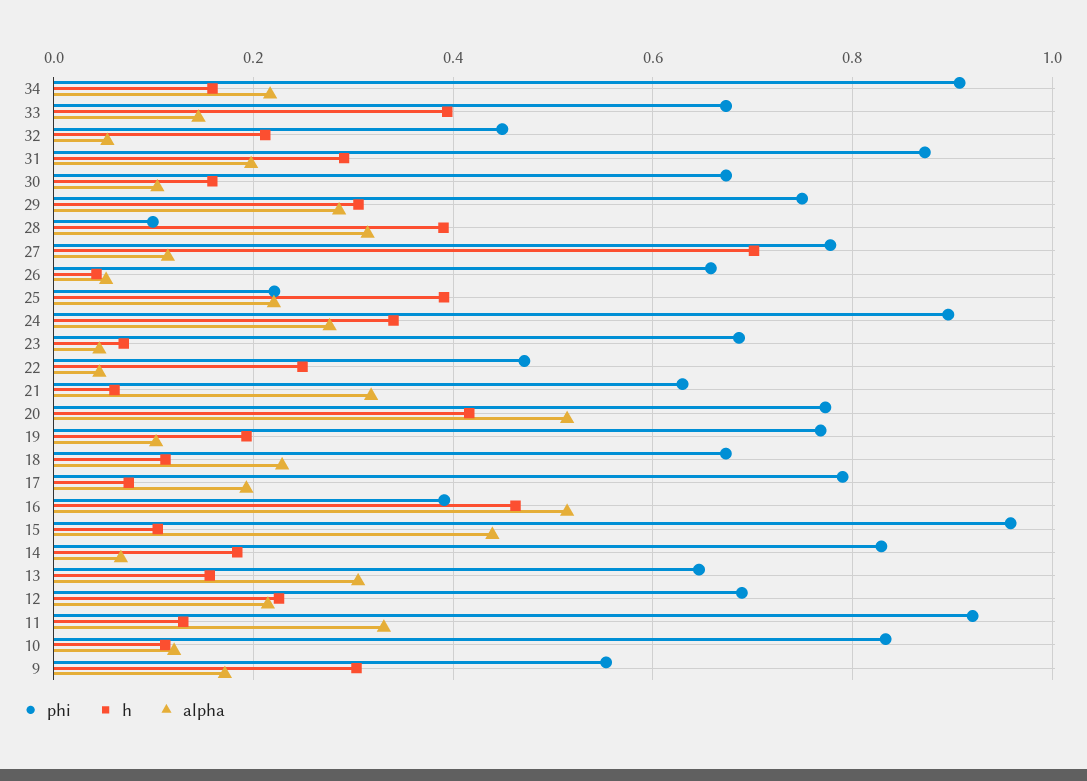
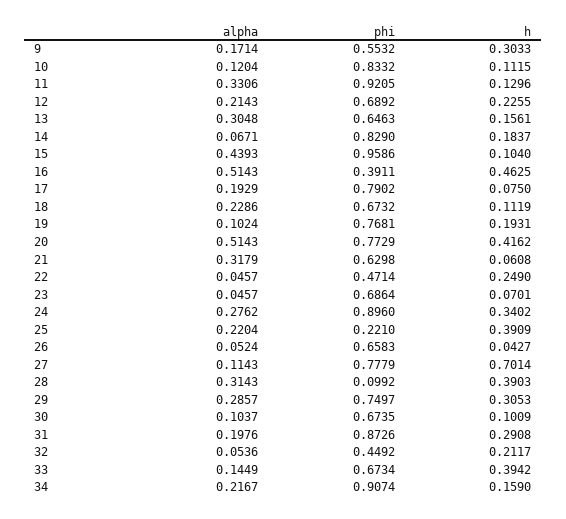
h, 30: 0.16 -> 0.1009

